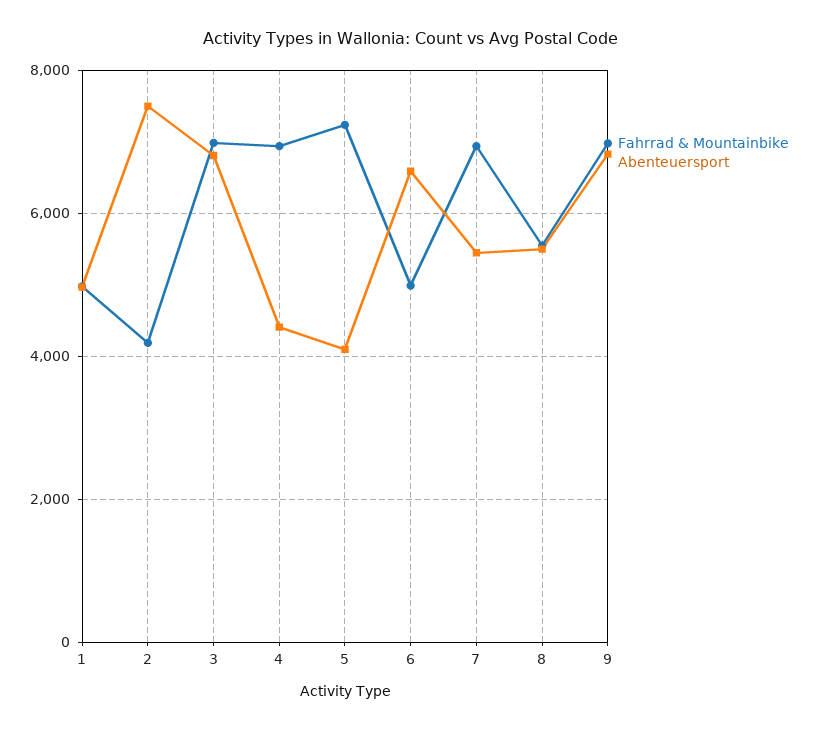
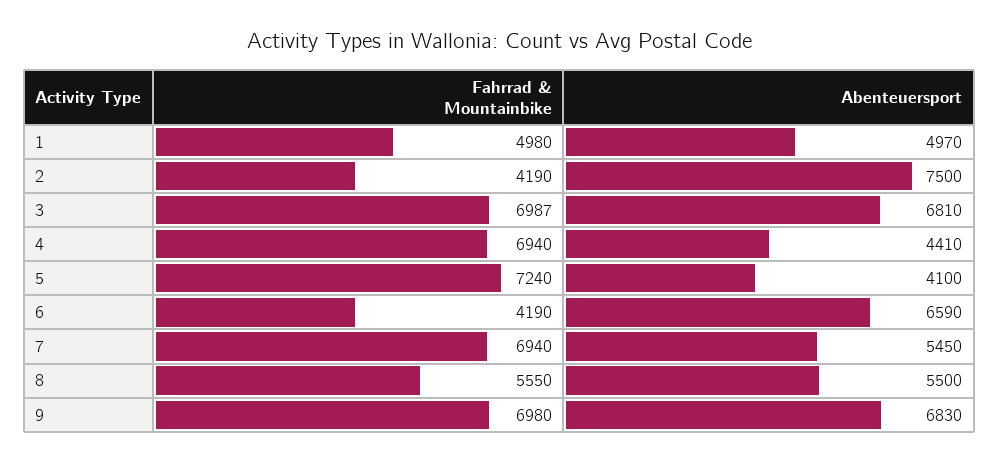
Fahrrad & Mountainbike, 6: 5000 -> 4190

